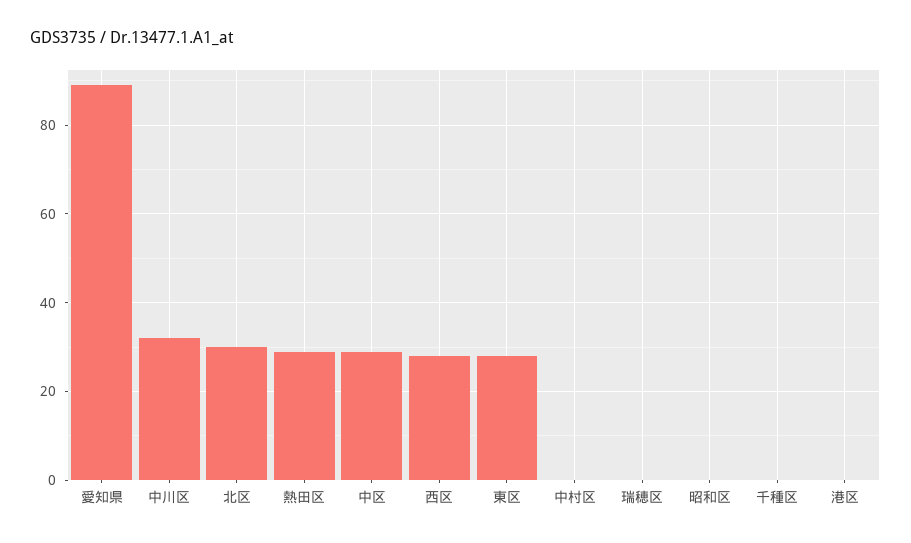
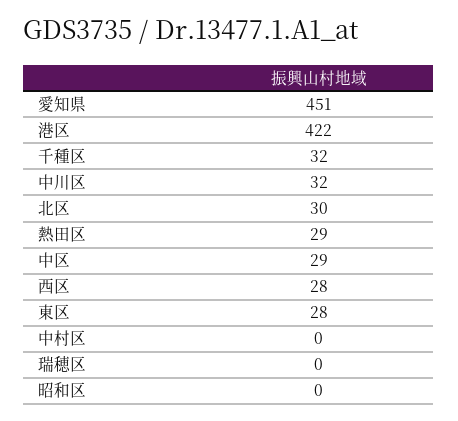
愛知県: 90 -> 451
千種区: 0 -> 32
港区: 0 -> 422

